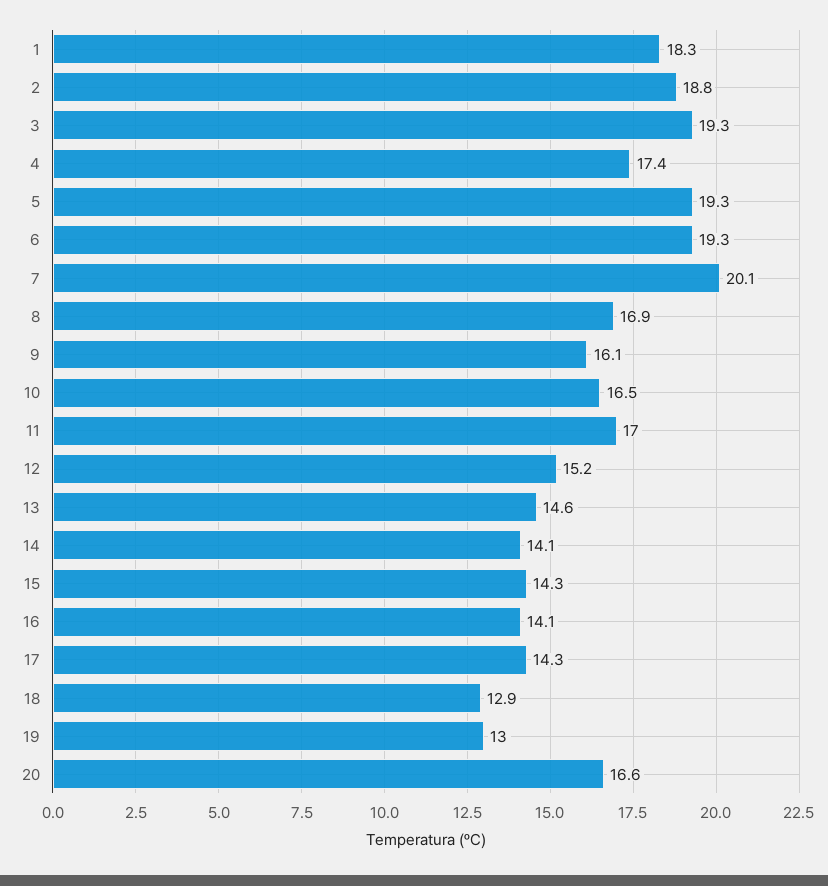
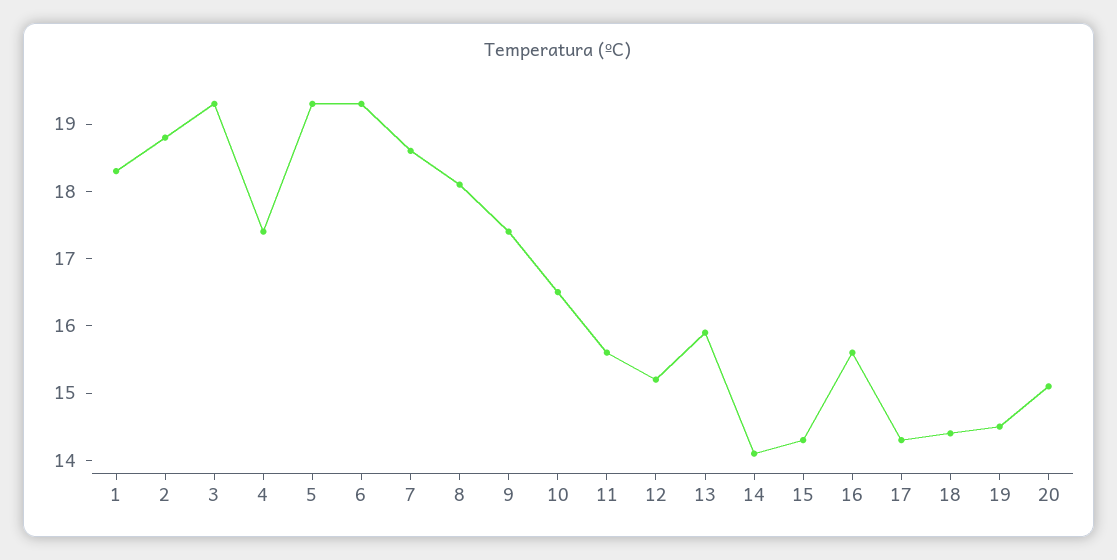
7: 20.1 -> 18.5
8: 16.9 -> 18
9: 16.1 -> 17.5
11: 17 -> 15.5
13: 14.6 -> 16
16: 14.1 -> 15.5
18: 12.9 -> 14.5
19: 13 -> 14.5
20: 16.6 -> 15

